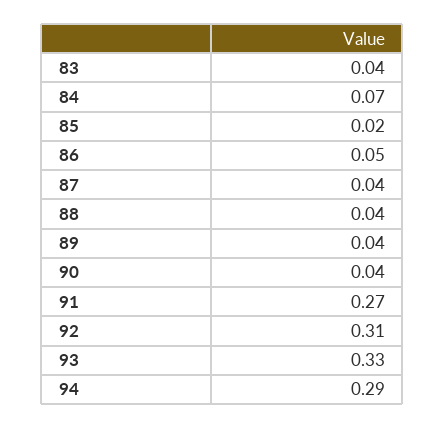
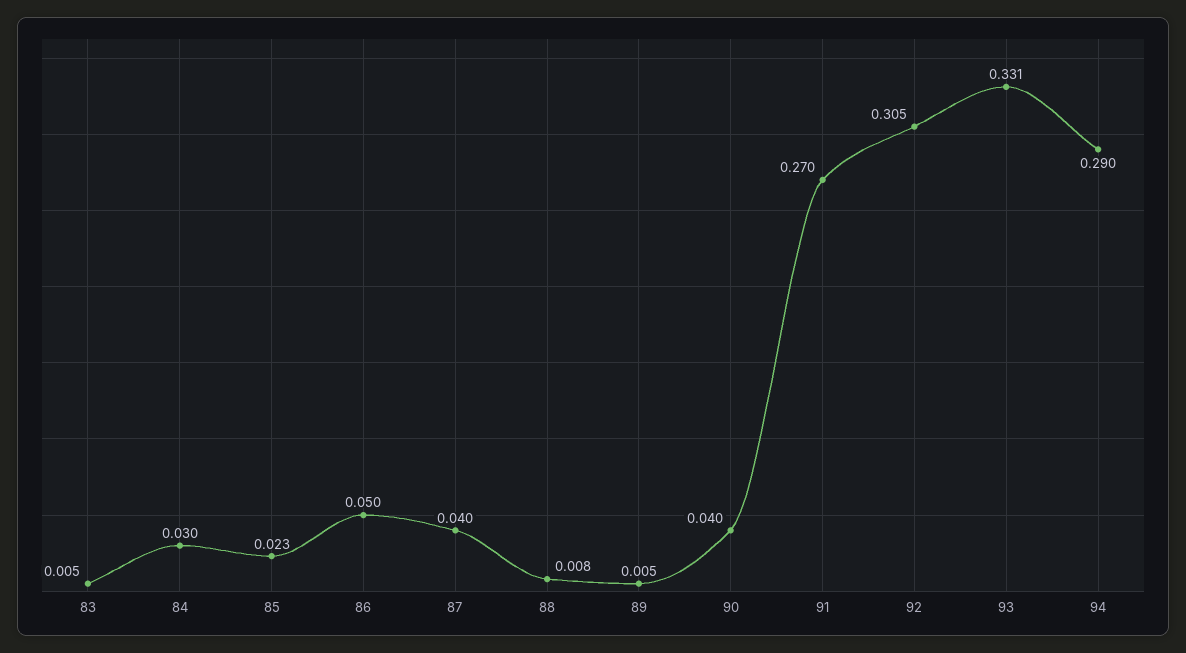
83: 0.04 -> 0.005
84: 0.07 -> 0.03
88: 0.04 -> 0.008
89: 0.04 -> 0.005

